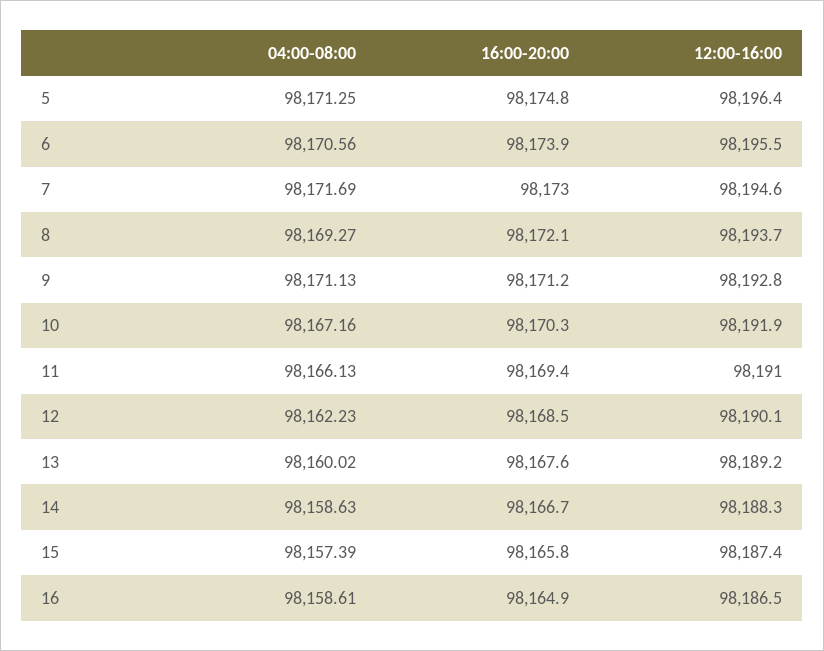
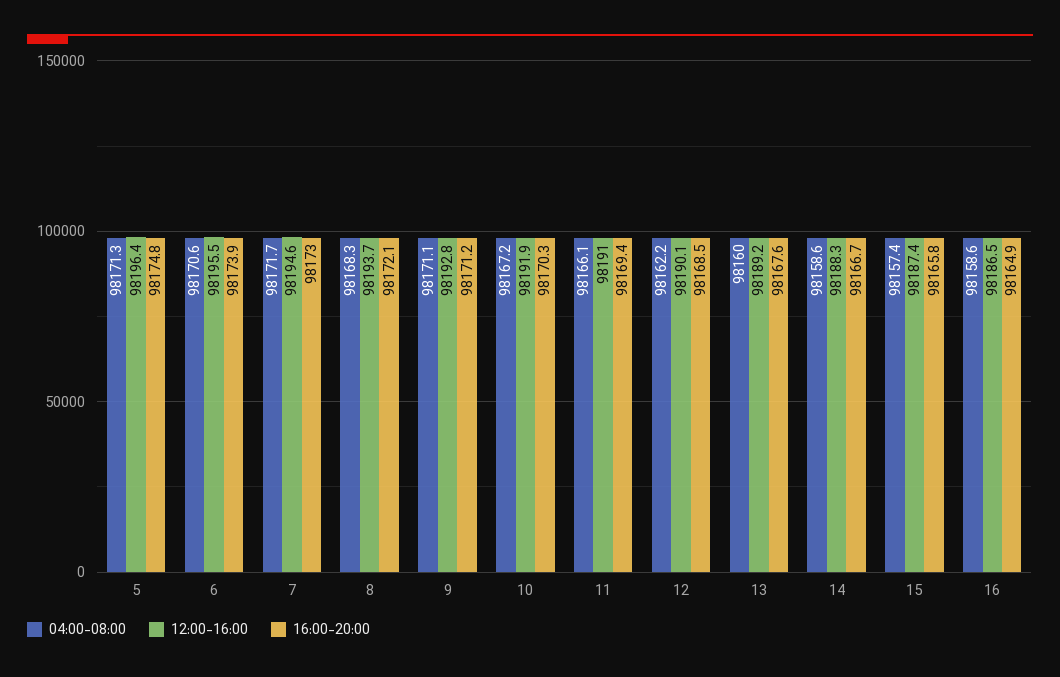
04:00-08:00, 8: 98169.27 -> 98168.3

